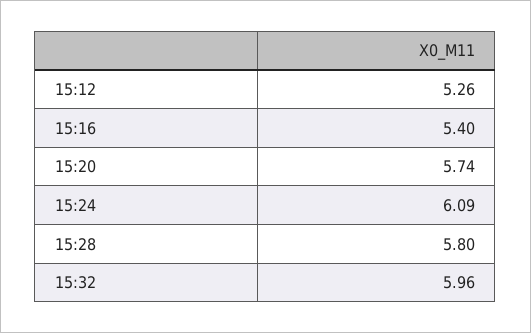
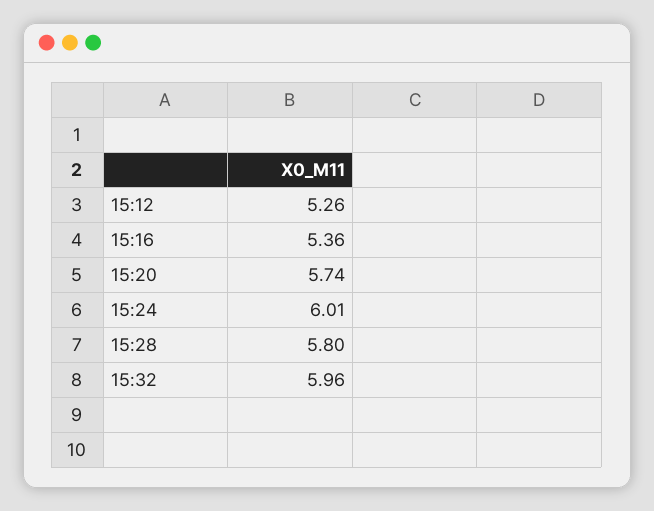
15:16: 5.4 -> 5.36
15:24: 6.09 -> 6.01

